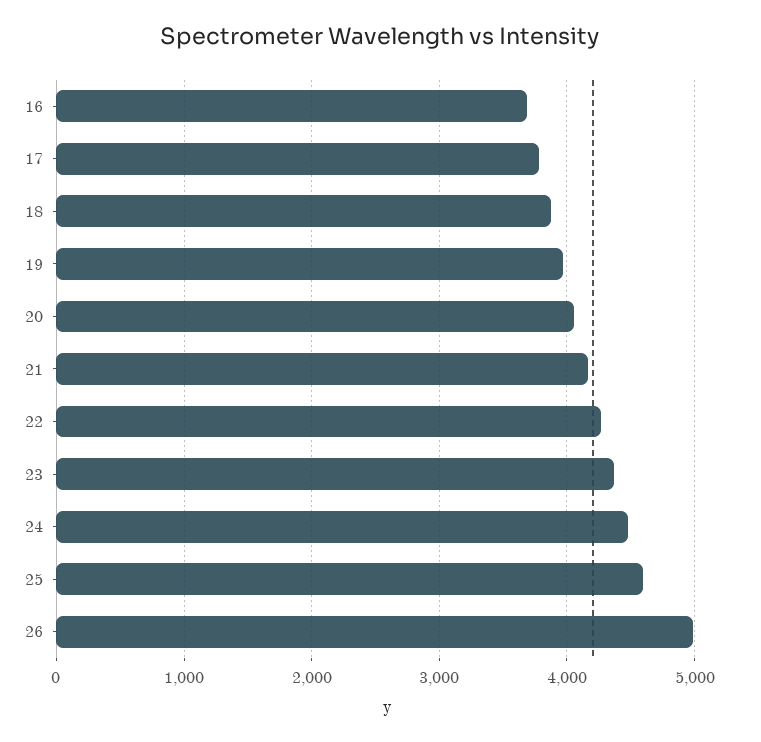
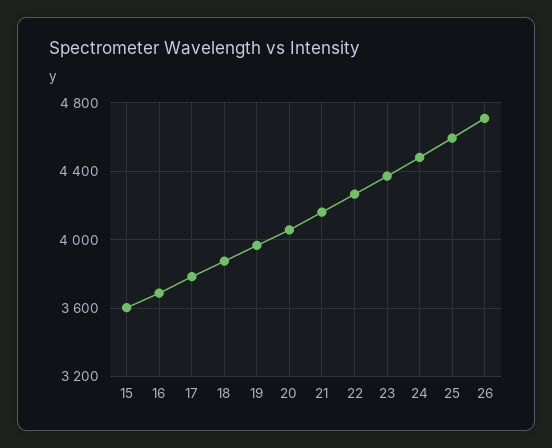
26: 5000 -> 4700
15: none -> 3600

